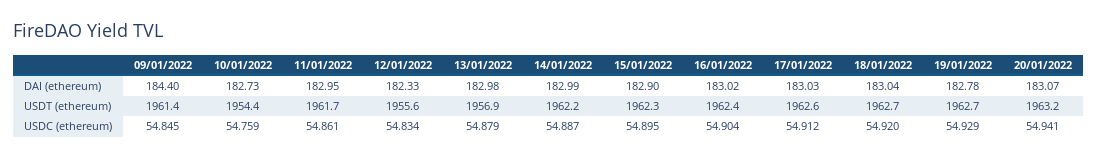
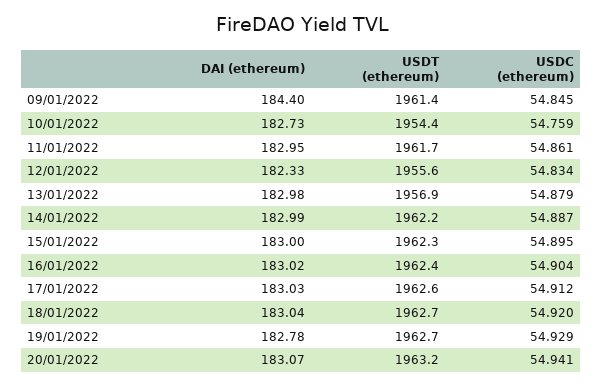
15/01/2022, DAI (ethereum): 182.9 -> 183

